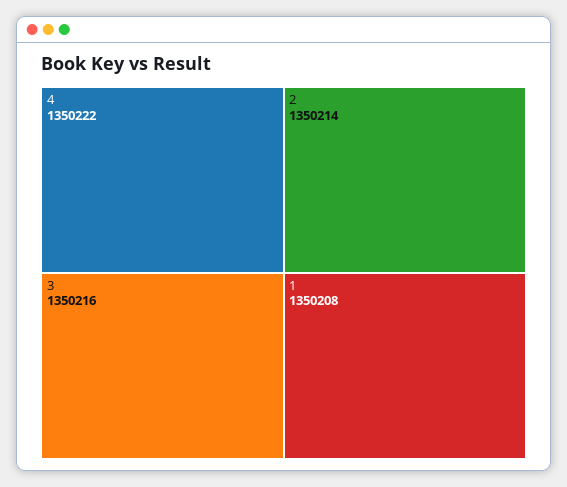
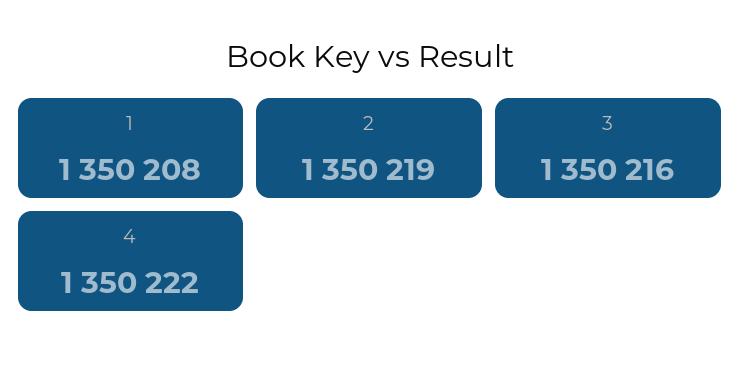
2: 1350214 -> 1350219

